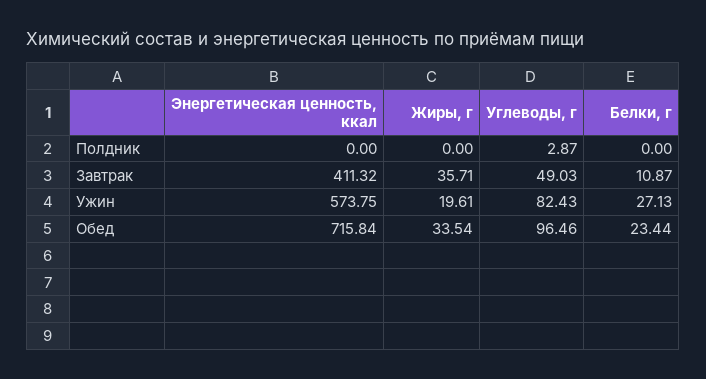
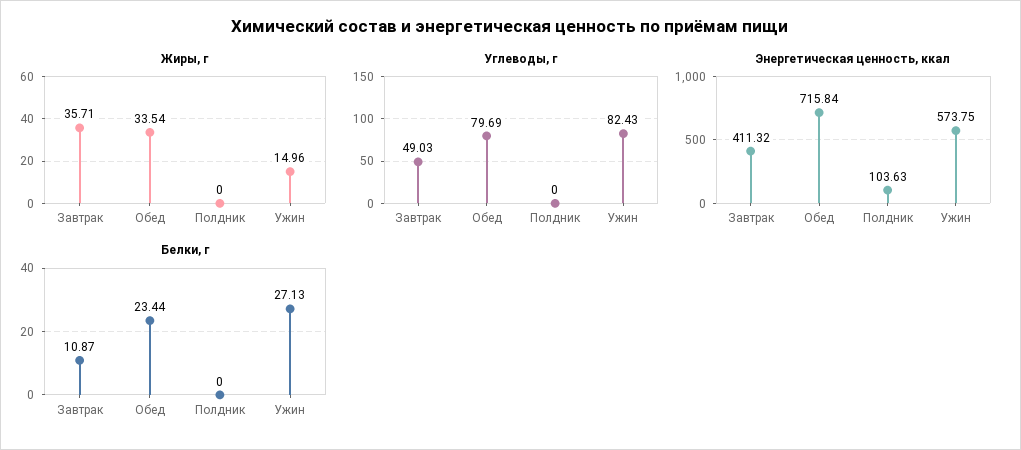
Энергетическая ценность, ккал, Полдник: 0 -> 103.63
Углеводы, г, Полдник: 2.87 -> 0
Жиры, г, Ужин: 19.61 -> 14.96
Углеводы, г, Обед: 96.46 -> 79.69

